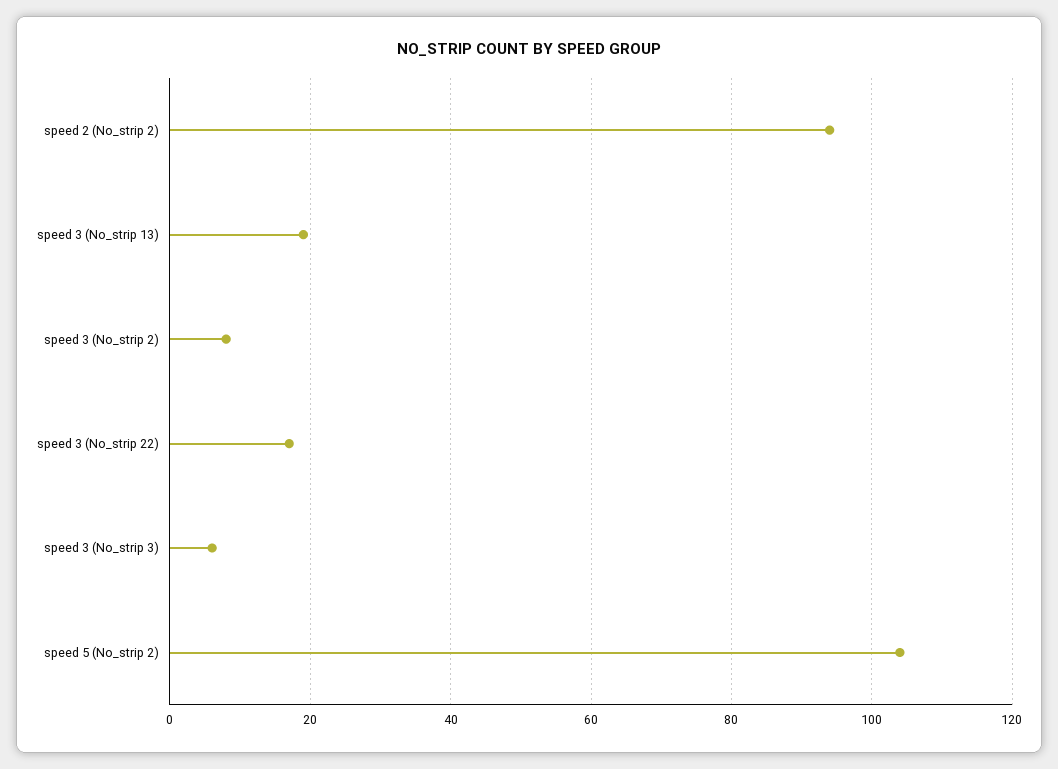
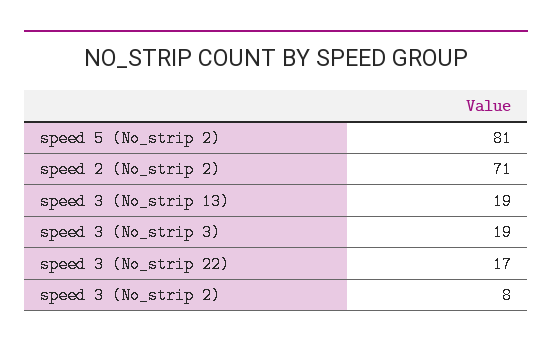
speed 2 (No_strip 2): 95 -> 71
speed 3 (No_strip 3): 5 -> 19
speed 5 (No_strip 2): 105 -> 81

